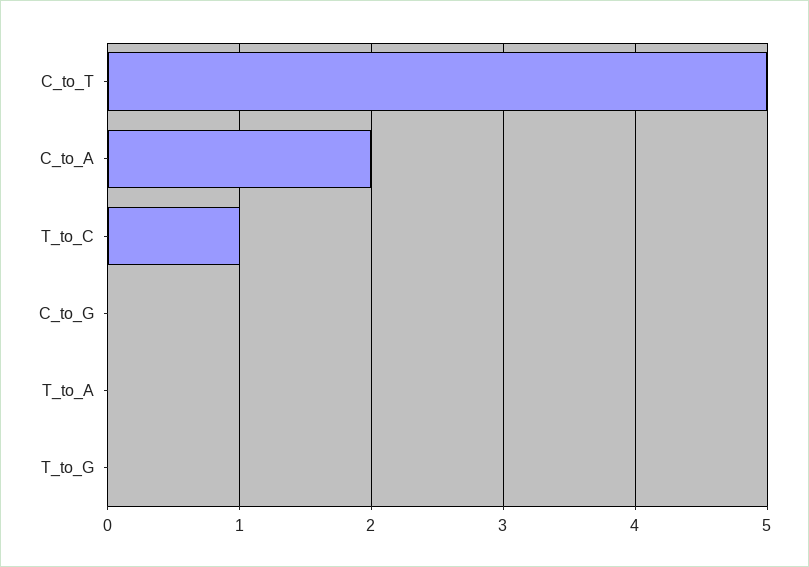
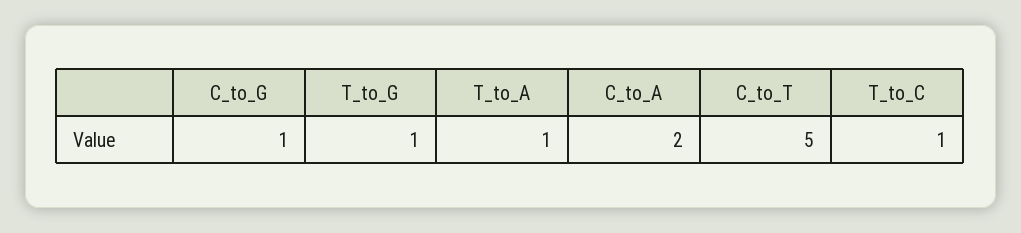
C_to_G: 0 -> 1
T_to_A: 0 -> 1
T_to_G: 0 -> 1

